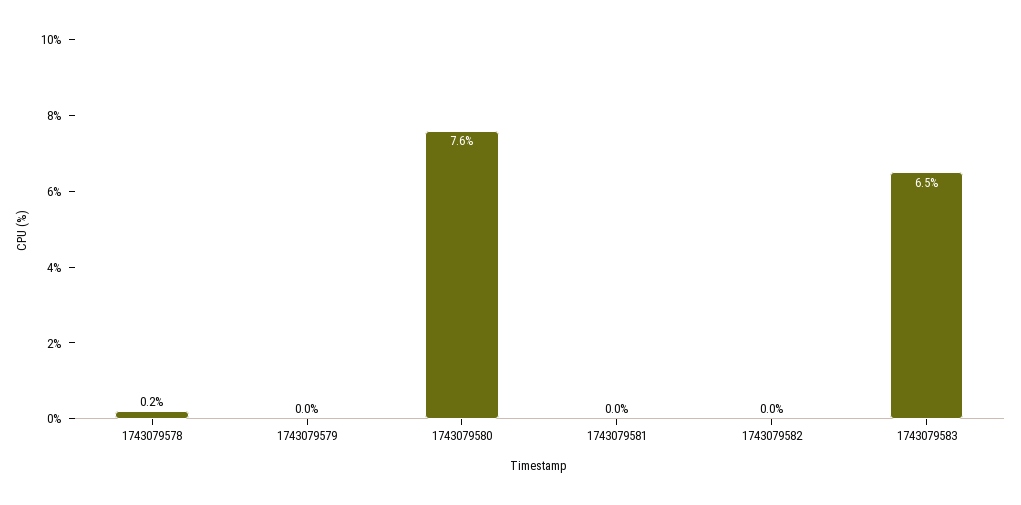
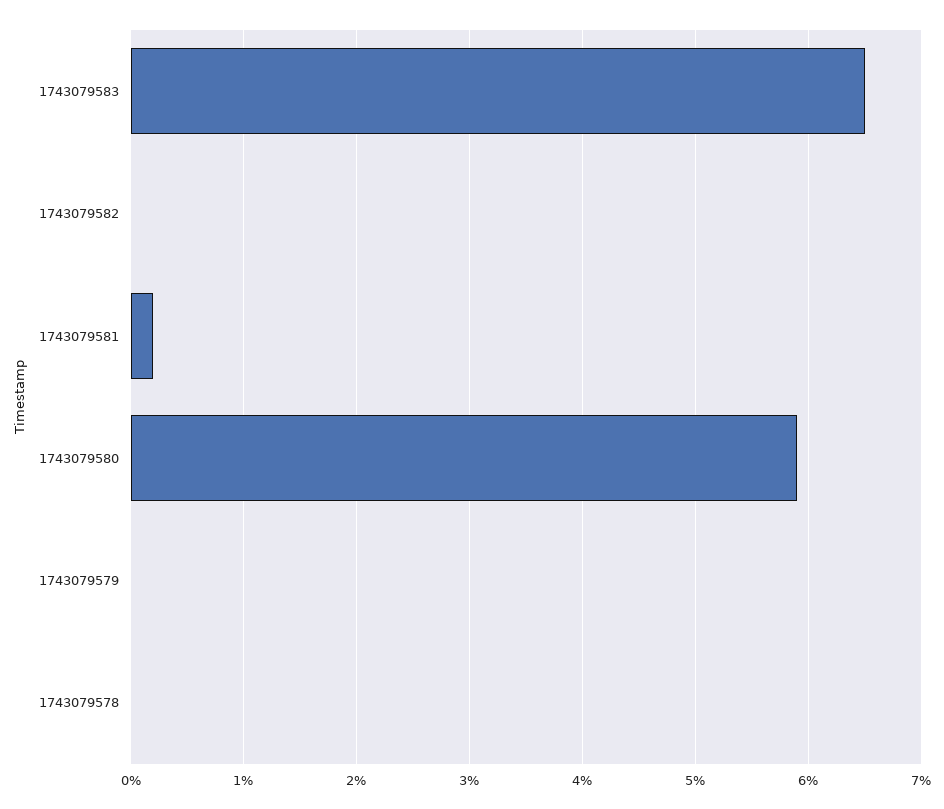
1743079578: 0.2 -> 0
1743079580: 7.6 -> 5.9
1743079581: 0 -> 0.2

